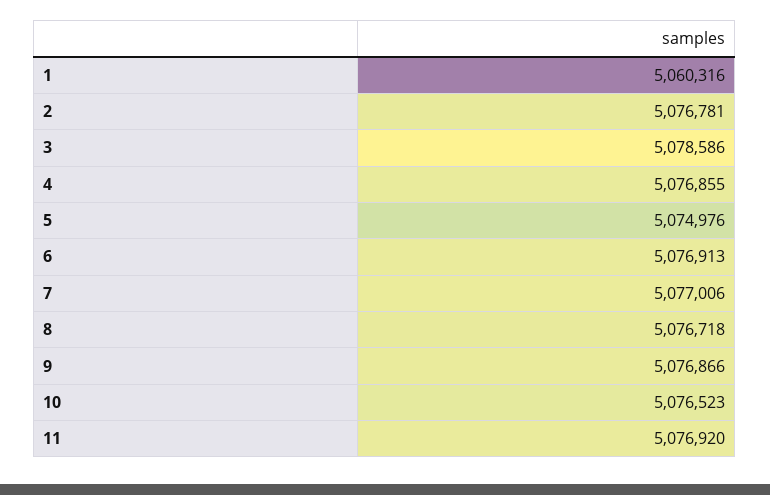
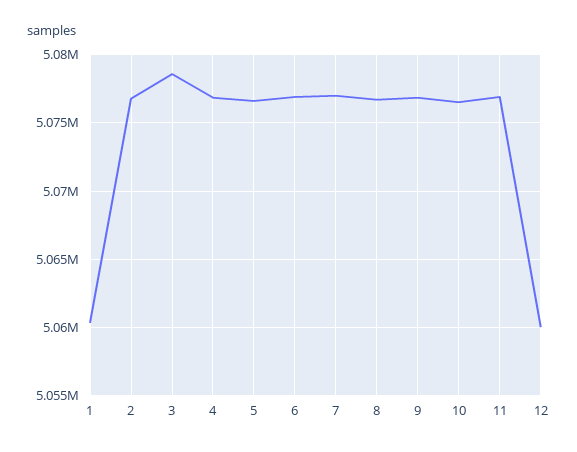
5: 5074976 -> 5076500
12: none -> 5060000

